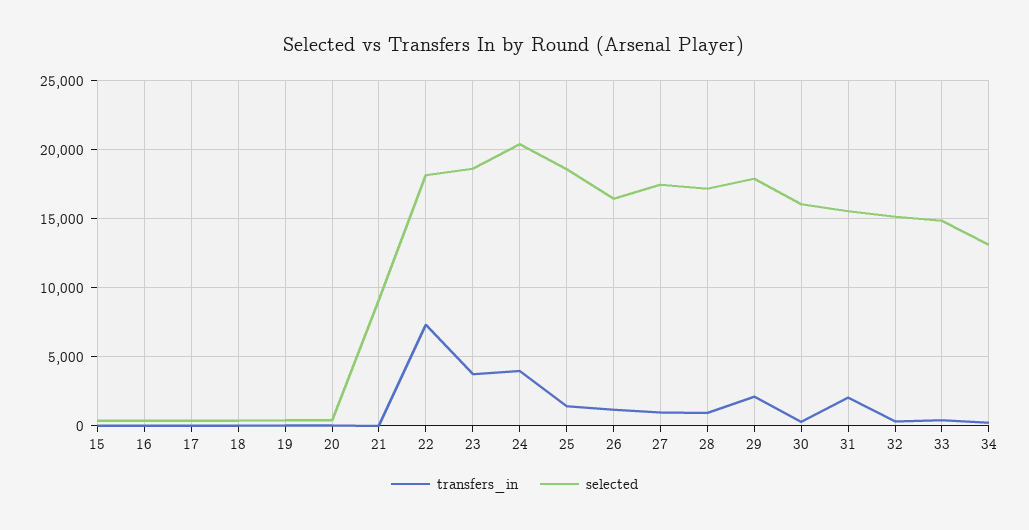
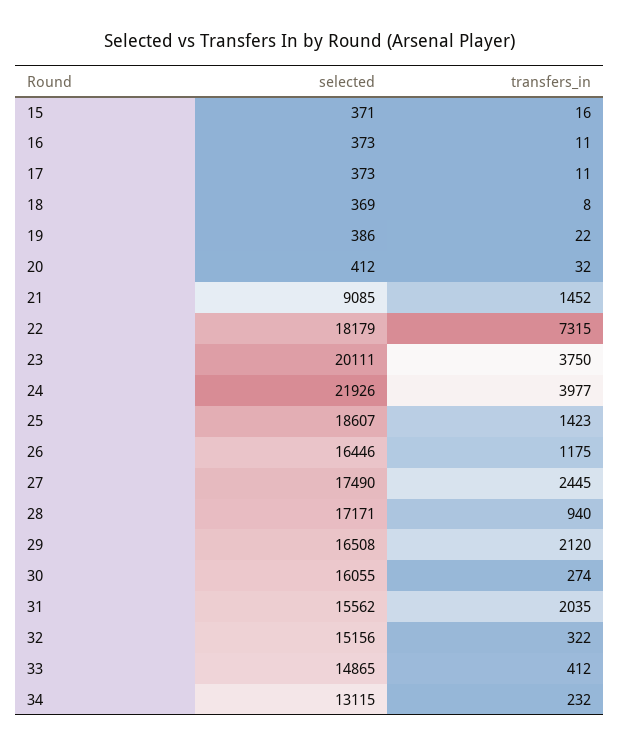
transfers_in, 21: 0 -> 1452
selected, 23: 18500 -> 20111
selected, 24: 20500 -> 21926
transfers_in, 27: 1000 -> 2445
selected, 29: 18000 -> 16508

